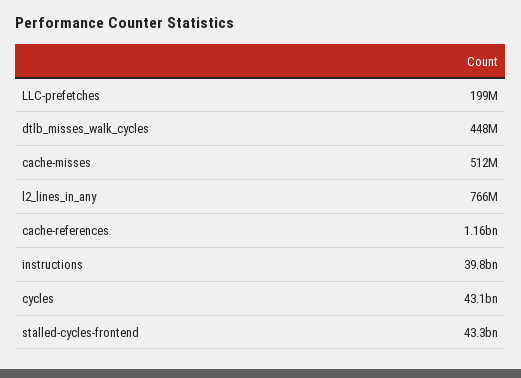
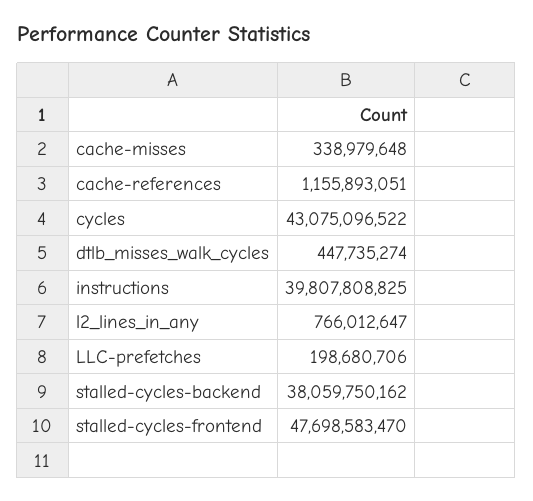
cache-misses: 512000000 -> 338979648
stalled-cycles-frontend: 43300000000 -> 47698583470
stalled-cycles-backend: none -> 38059750162

